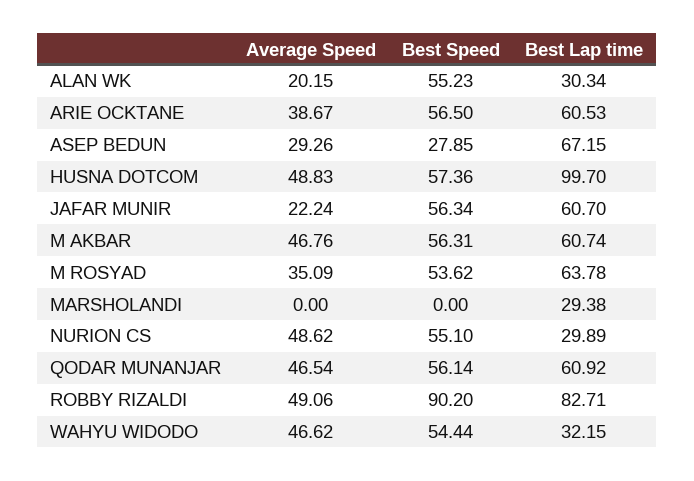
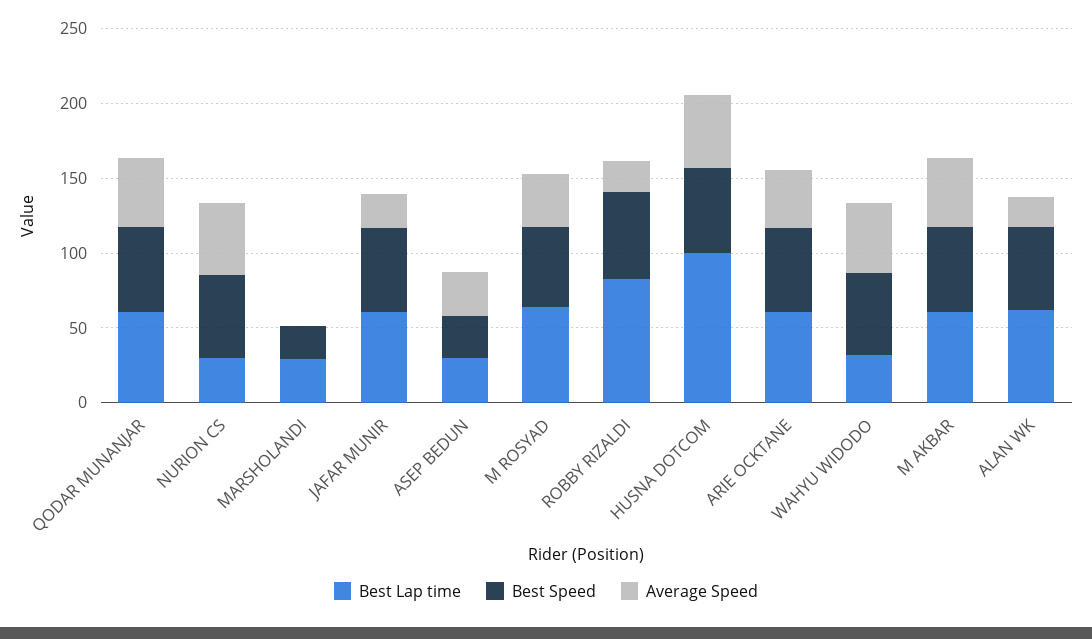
Best Lap time, ALAN WK: 30.34 -> 60
Best Lap time, ASEP BEDUN: 67.15 -> 30
Best Speed, MARSHOLANDI: 0 -> 20
Average Speed, ROBBY RIZALDI: 49.06 -> 20
Best Speed, ROBBY RIZALDI: 90.2 -> 60

